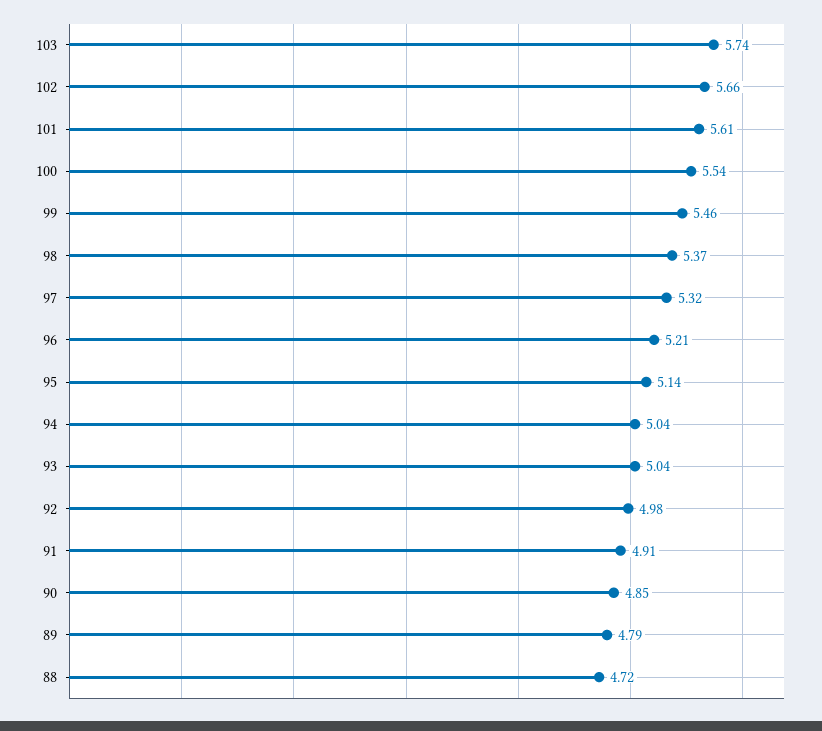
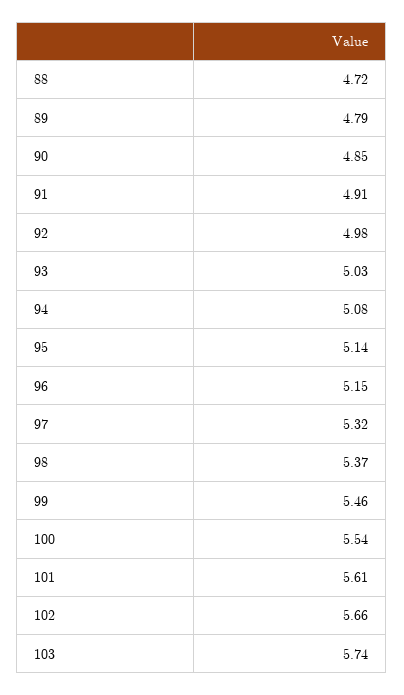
96: 5.21 -> 5.15
94: 5.04 -> 5.08
93: 5.04 -> 5.03

